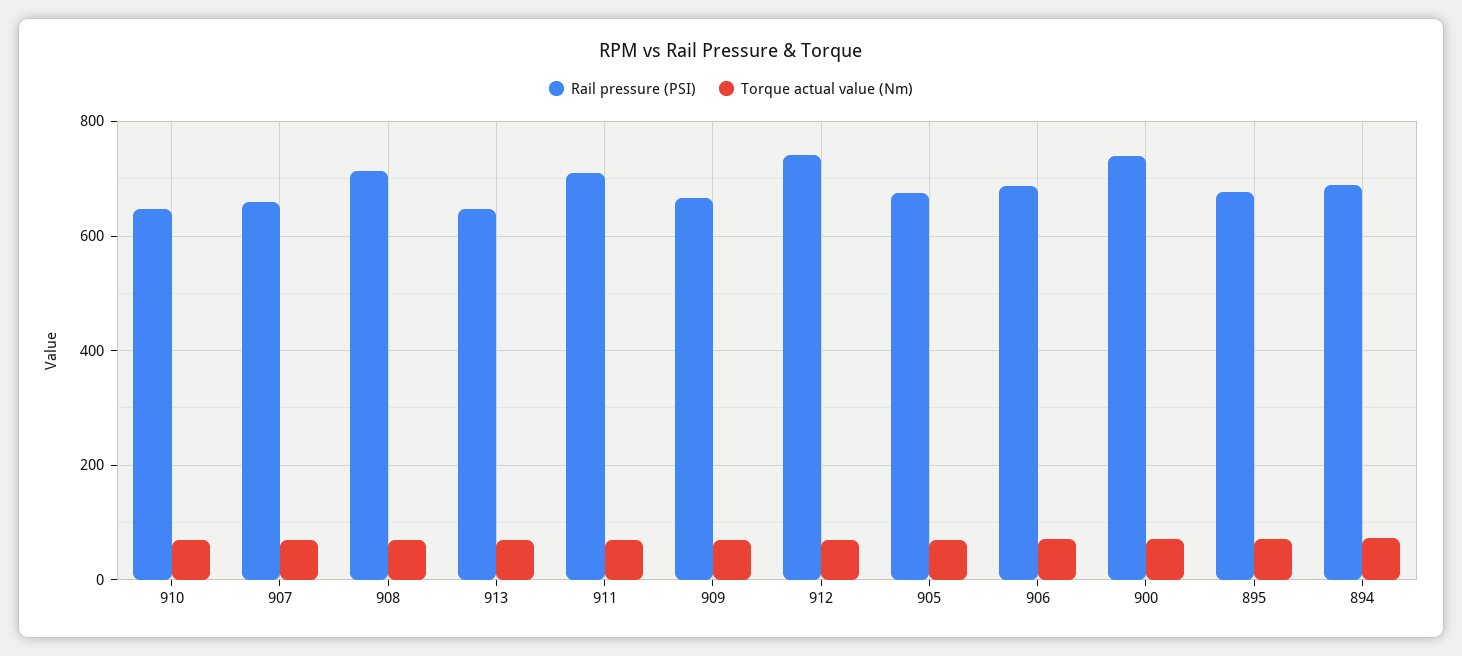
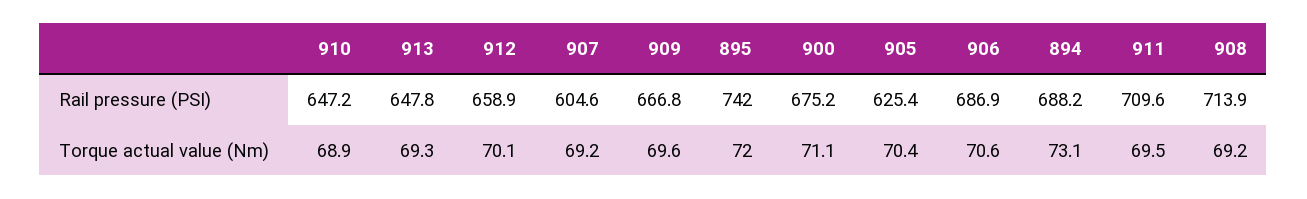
Rail pressure (PSI), 907: 660 -> 604.6
Rail pressure (PSI), 912: 740 -> 658.9
Rail pressure (PSI), 905: 680 -> 625.4
Rail pressure (PSI), 900: 740 -> 675.2
Rail pressure (PSI), 895: 680 -> 742

